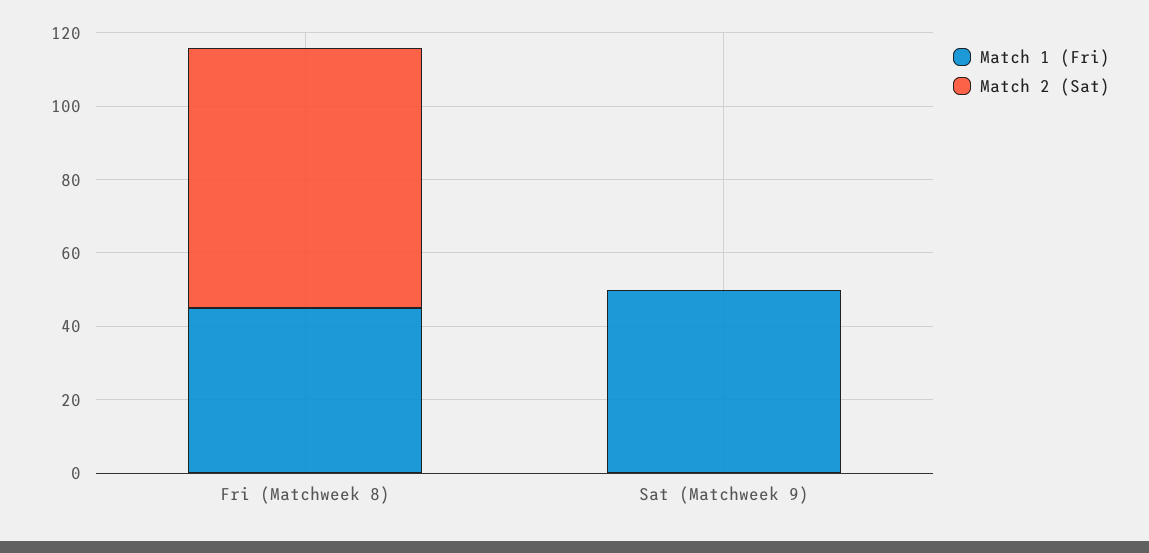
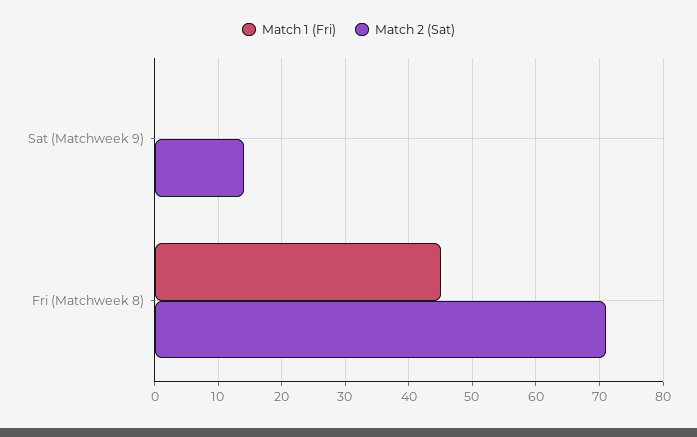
Match 1 (Fri), Sat (Matchweek 9): 50 -> 0
Match 2 (Sat), Sat (Matchweek 9): 0 -> 14

